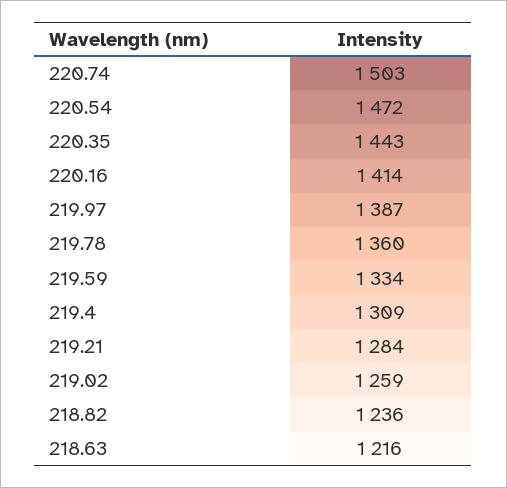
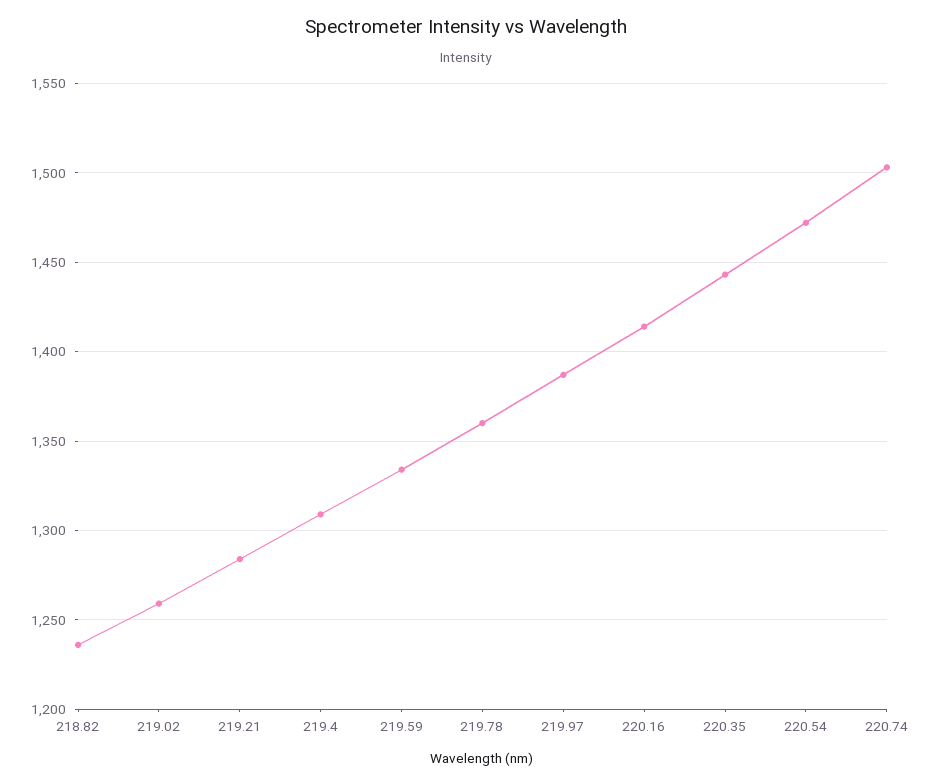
218.63: 1216 -> none

